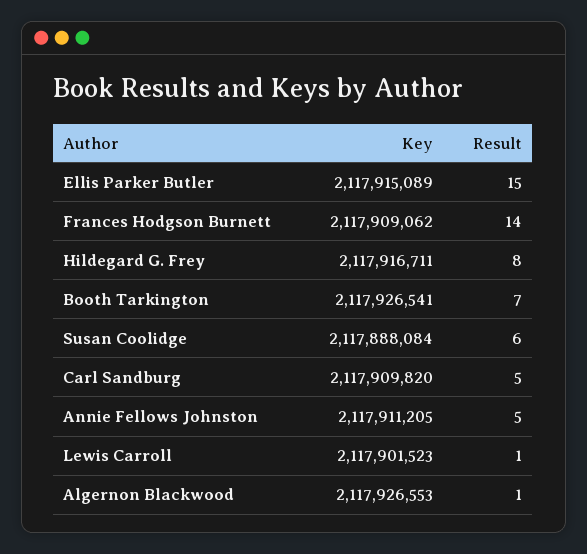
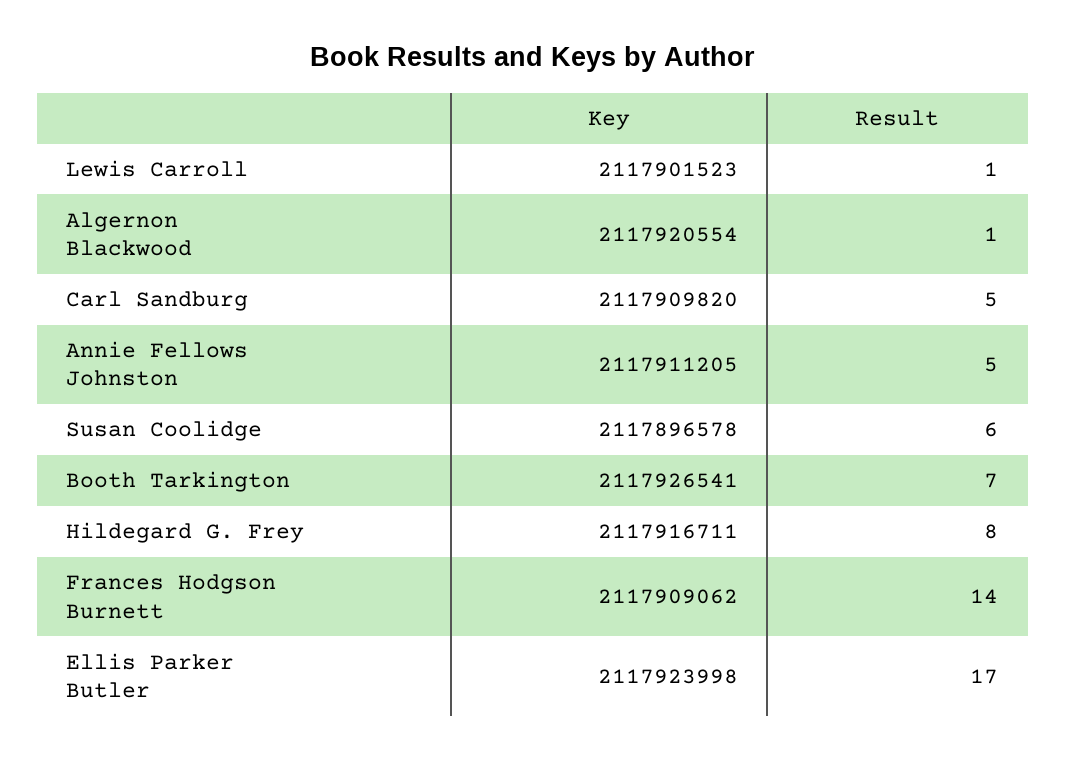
Key, Ellis Parker Butler: 2117915089 -> 2117923998
Result, Ellis Parker Butler: 15 -> 17
Key, Susan Coolidge: 2117888084 -> 2117896578
Key, Algernon Blackwood: 2117926553 -> 2117920554

